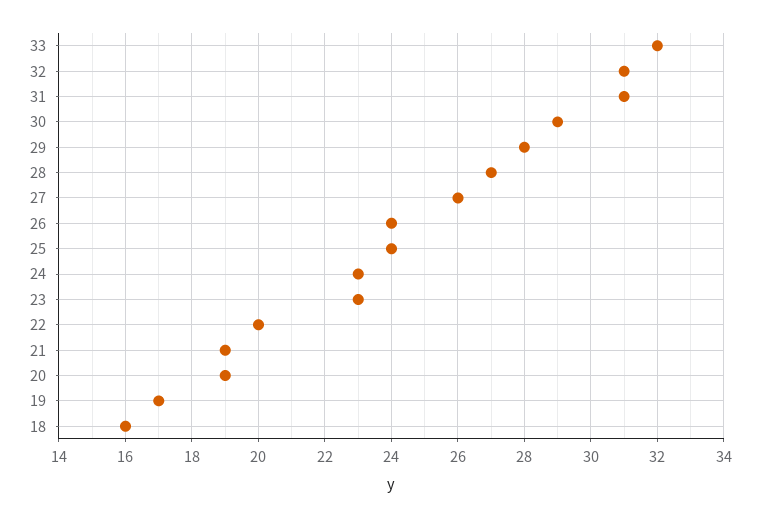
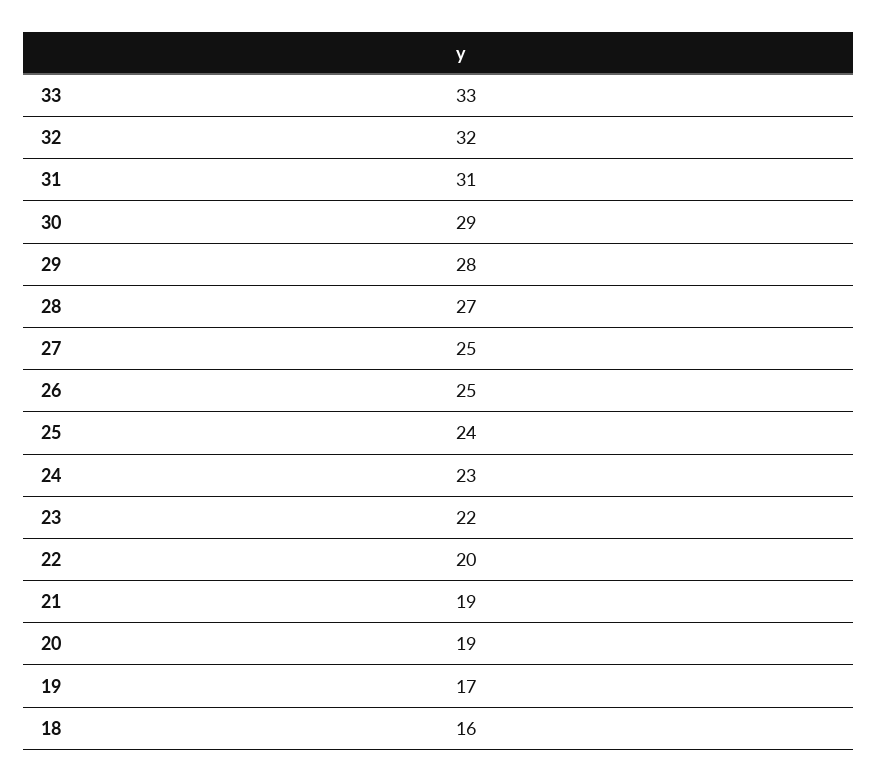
33: 32 -> 33
32: 31 -> 32
27: 26 -> 25
26: 24 -> 25
23: 23 -> 22

